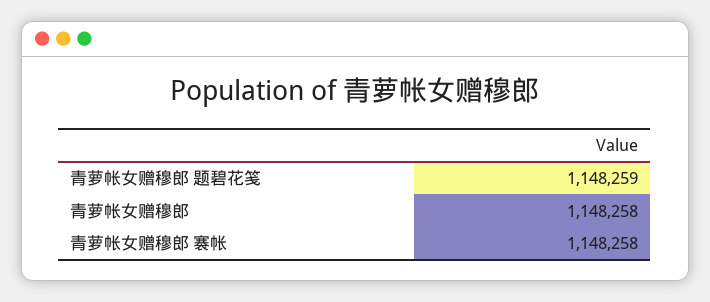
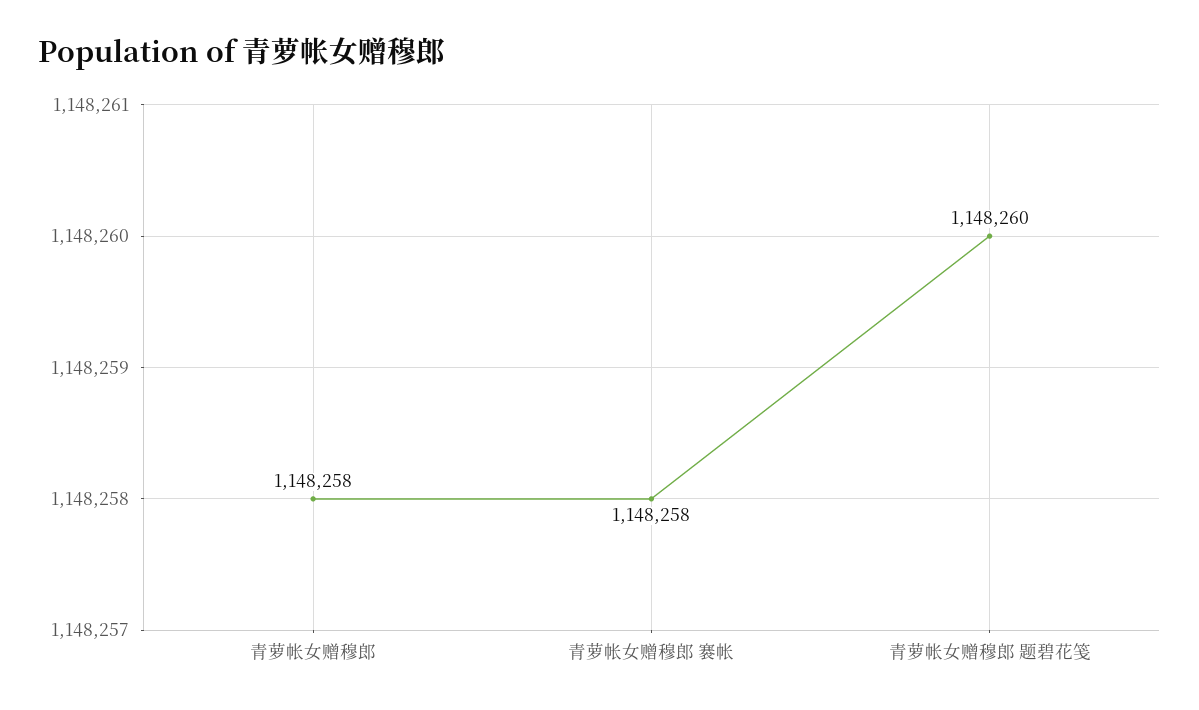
青萝帐女赠穆郎 题碧花笺: 1148259 -> 1148260

